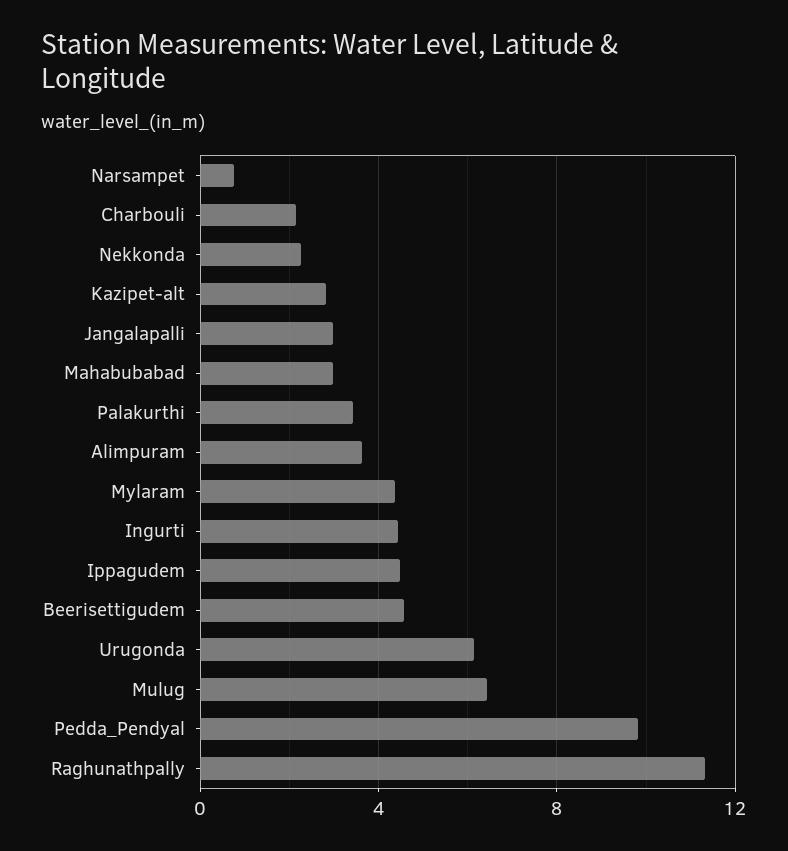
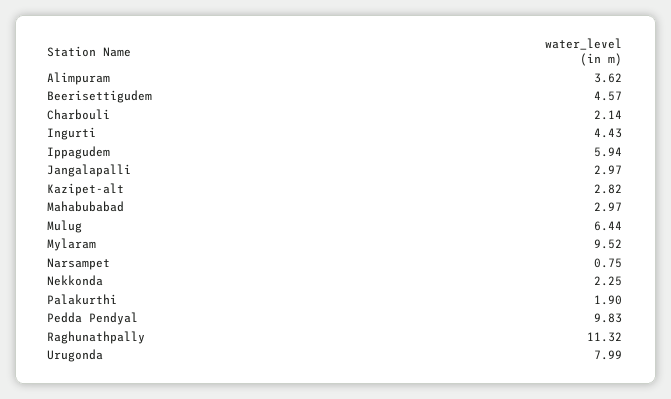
Palakurthi: 3.5 -> 1.9
Mylaram: 4.5 -> 9.52
Ippagudem: 4.5 -> 5.94
Urugonda: 6 -> 7.99

